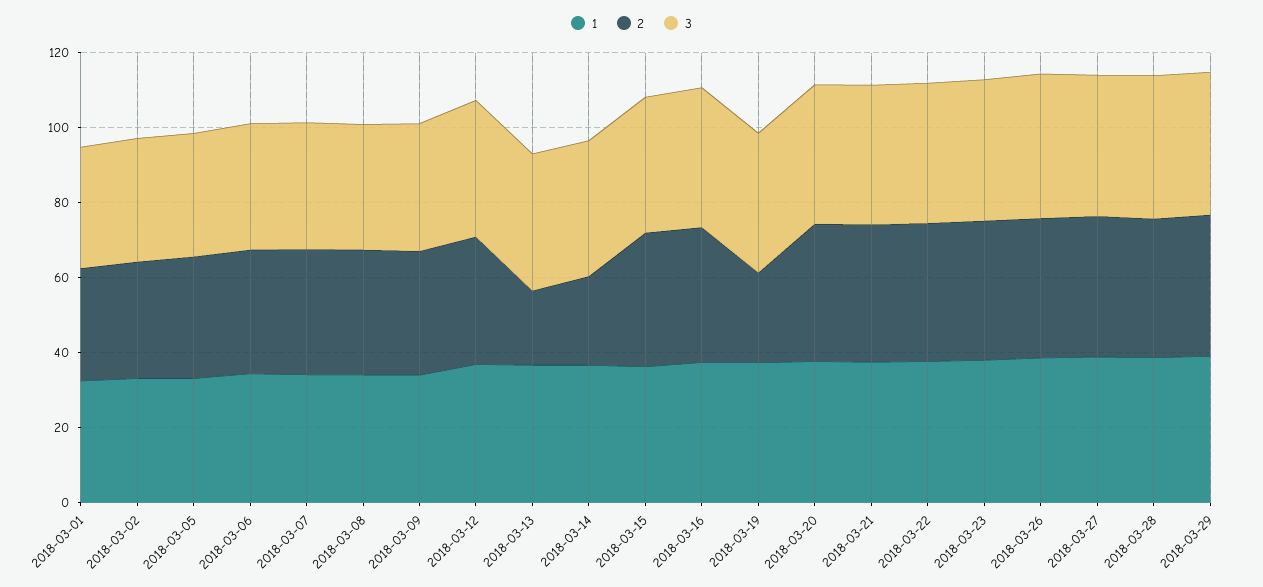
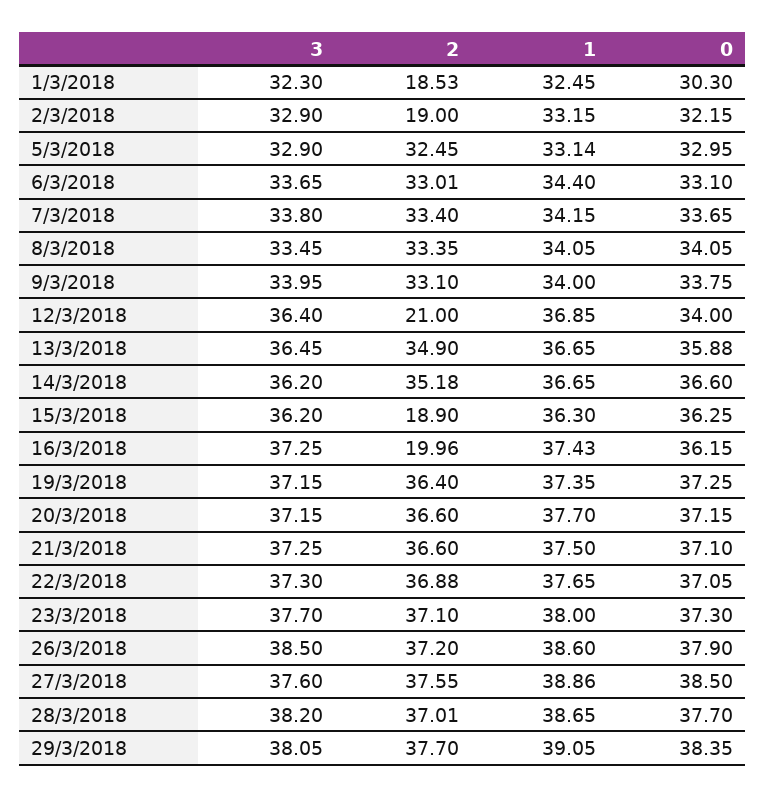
2, 2018-03-01: 30 -> 18.53
2, 2018-03-02: 30 -> 19
2, 2018-03-12: 35 -> 21
2, 2018-03-13: 20 -> 34.9
2, 2018-03-14: 25 -> 35.18
2, 2018-03-15: 35 -> 18.9
2, 2018-03-16: 35 -> 19.96
2, 2018-03-19: 25 -> 36.4
0, 2018-03-01: none -> 30.3
0, 2018-03-02: none -> 32.15
0, 2018-03-05: none -> 32.95
0, 2018-03-06: none -> 33.1
0, 2018-03-07: none -> 33.65
0, 2018-03-08: none -> 34.05
0, 2018-03-09: none -> 33.75
0, 2018-03-12: none -> 34
0, 2018-03-13: none -> 35.88
0, 2018-03-14: none -> 36.6
0, 2018-03-15: none -> 36.25
0, 2018-03-16: none -> 36.15
0, 2018-03-19: none -> 37.25
0, 2018-03-20: none -> 37.15
0, 2018-03-21: none -> 37.1
0, 2018-03-22: none -> 37.05
0, 2018-03-23: none -> 37.3
0, 2018-03-26: none -> 37.9
0, 2018-03-27: none -> 38.5
0, 2018-03-28: none -> 37.7
0, 2018-03-29: none -> 38.35

